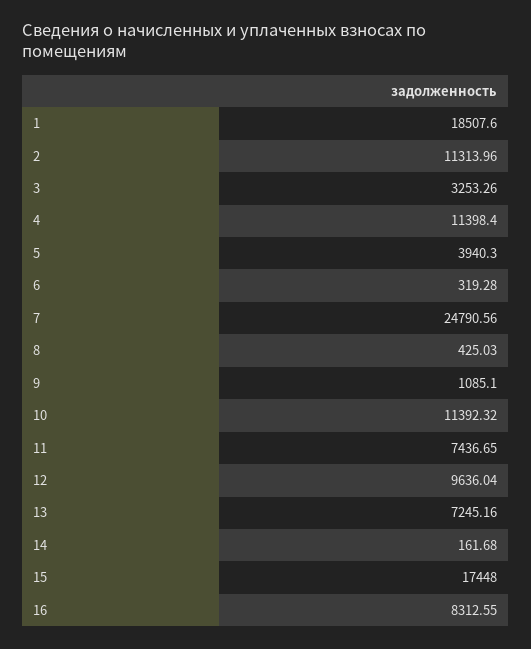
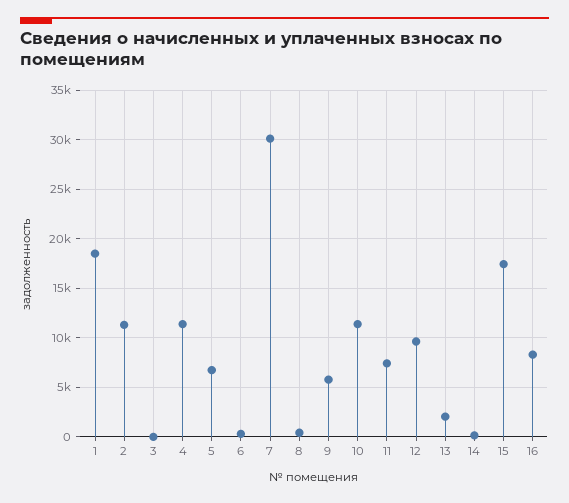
3: 3253.26 -> 0
5: 3940.3 -> 7000
7: 24790.56 -> 30000
9: 1085.1 -> 6000
13: 7245.16 -> 2000

